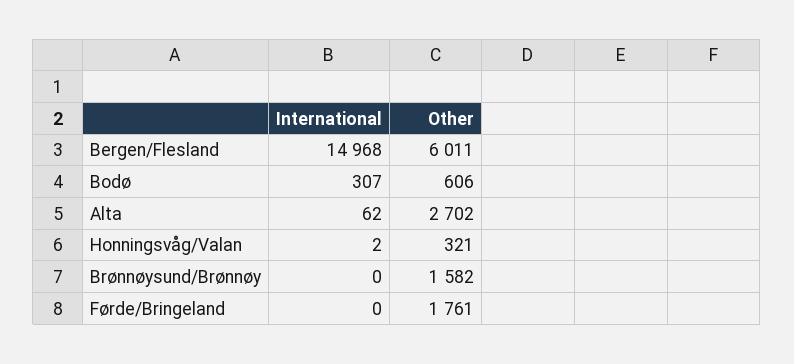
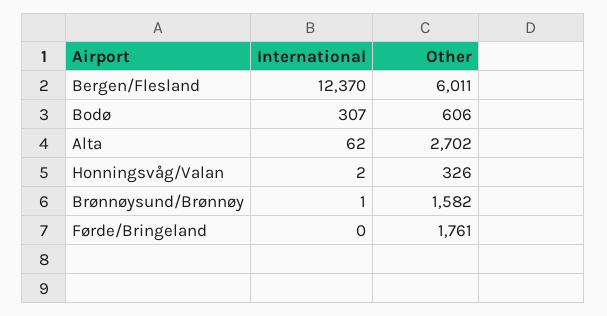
International, Bergen/Flesland: 14968 -> 12370
Other, Honningsvåg/Valan: 321 -> 326
International, Brønnøysund/Brønnøy: 0 -> 1

